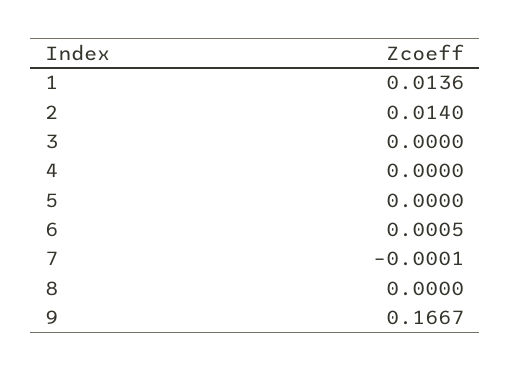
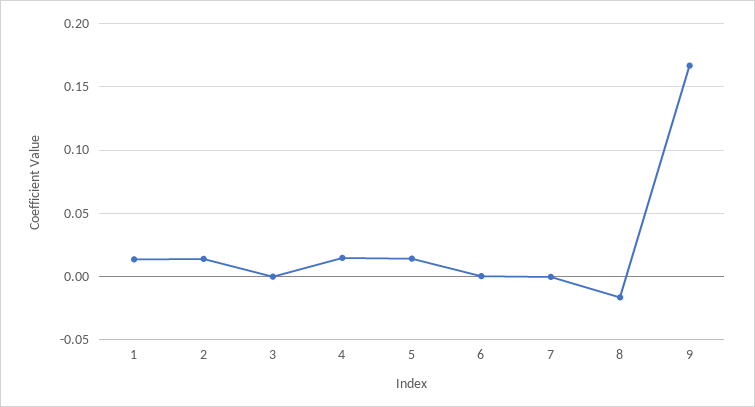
4: 0 -> 0.015
5: 0 -> 0.015
8: 0 -> -0.015

